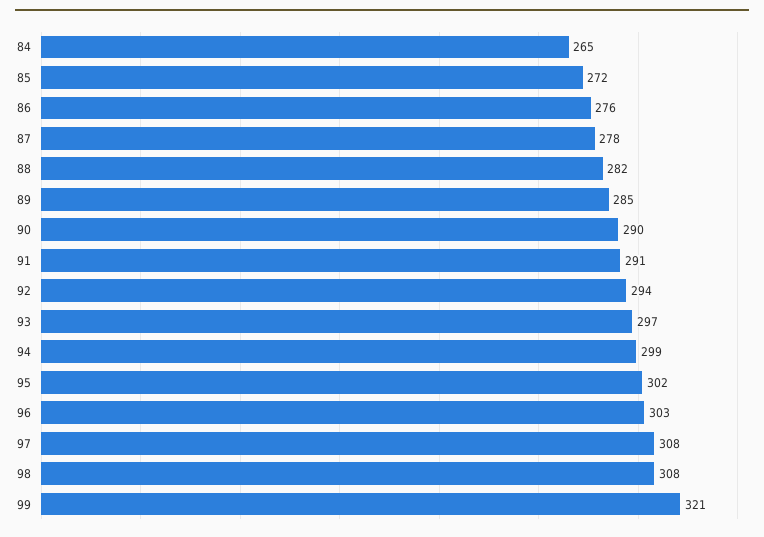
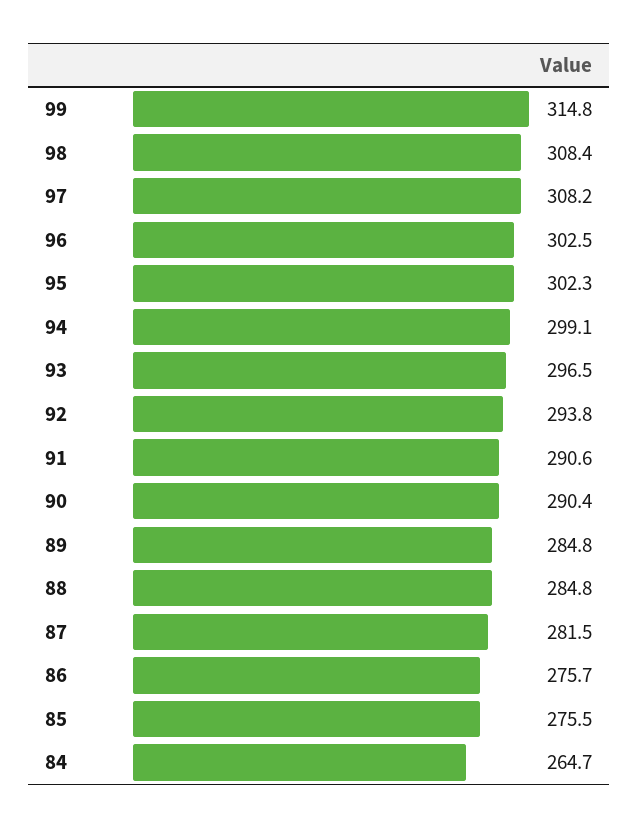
85: 272 -> 275.5
87: 278 -> 281.5
88: 282 -> 284.8
99: 321 -> 314.8

